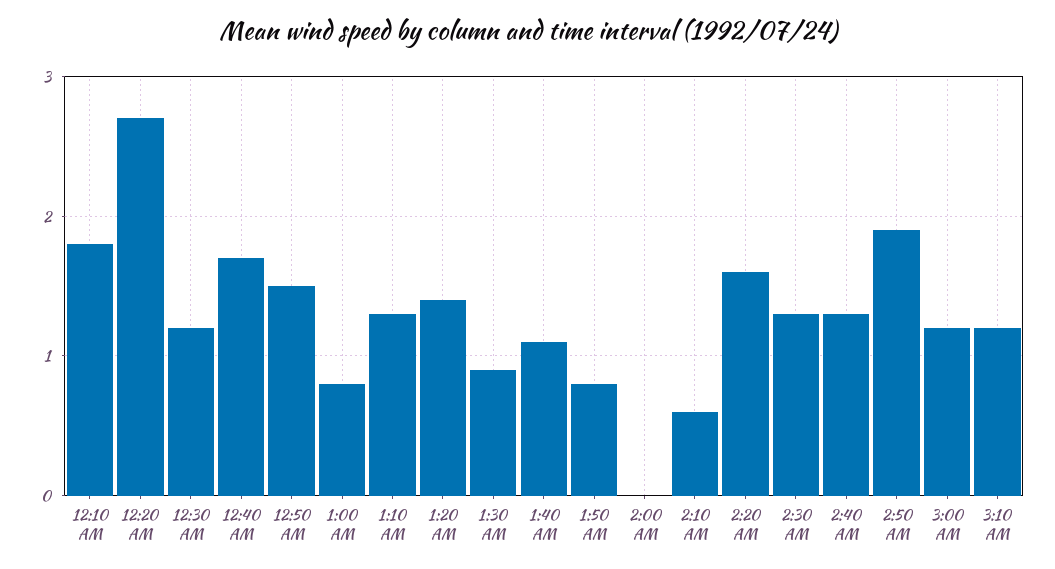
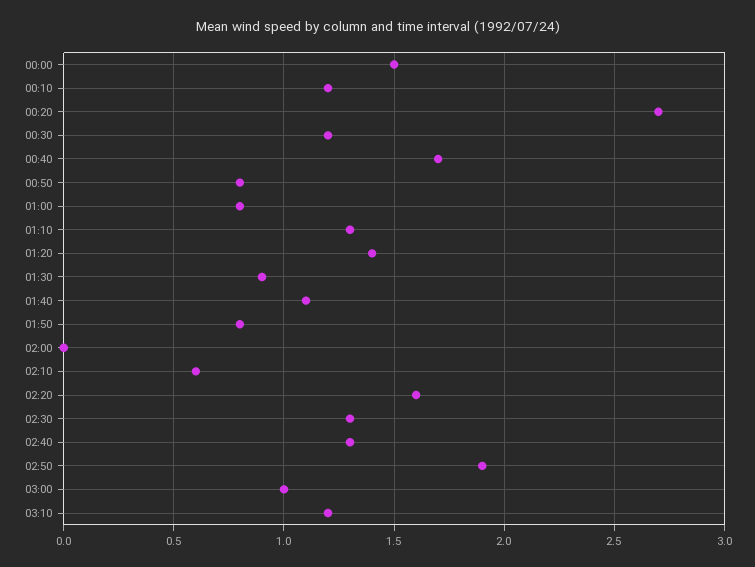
12:10 AM: 1.8 -> 1.2
12:50 AM: 1.5 -> 0.8
3:00 AM: 1.2 -> 1
00:00: none -> 1.5

